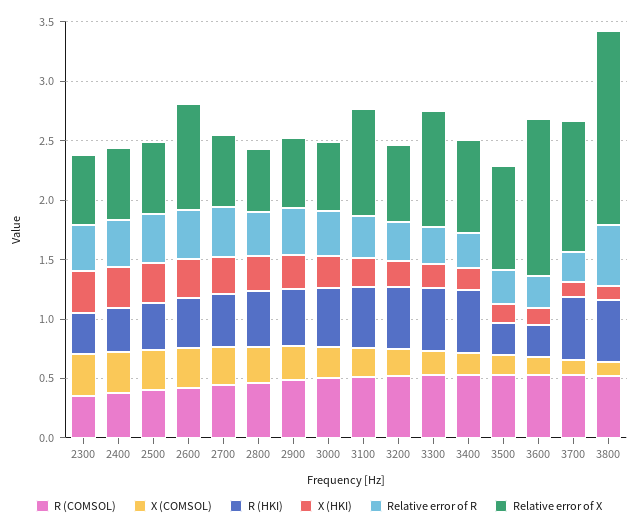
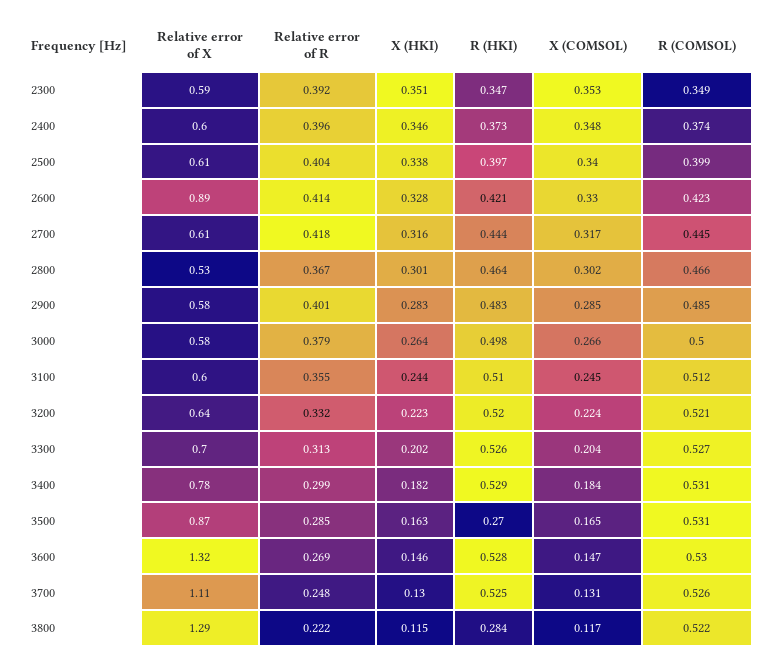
Relative error of X, 3100: 0.9 -> 0.6
Relative error of X, 3300: 1 -> 0.7
R (HKI), 3600: 0.3 -> 0.528
R (HKI), 3800: 0.5 -> 0.284
Relative error of R, 3800: 0.5 -> 0.222
Relative error of X, 3800: 1.6 -> 1.29

